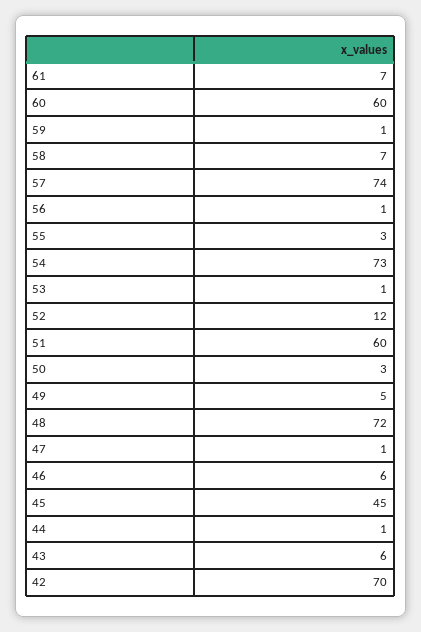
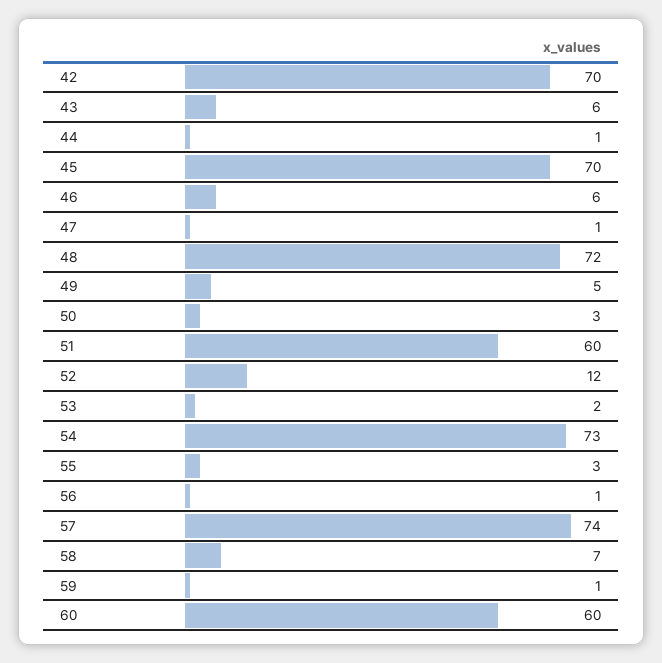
61: 7 -> none
53: 1 -> 2
45: 45 -> 70

